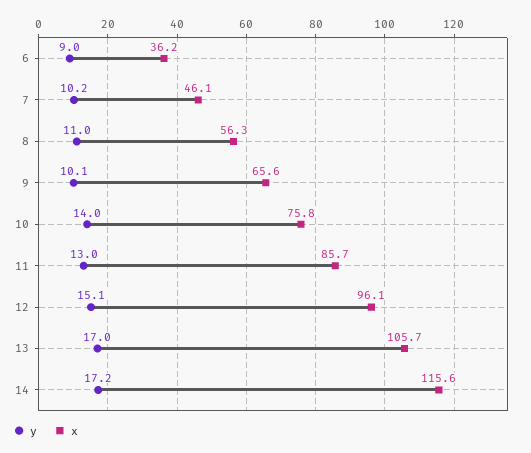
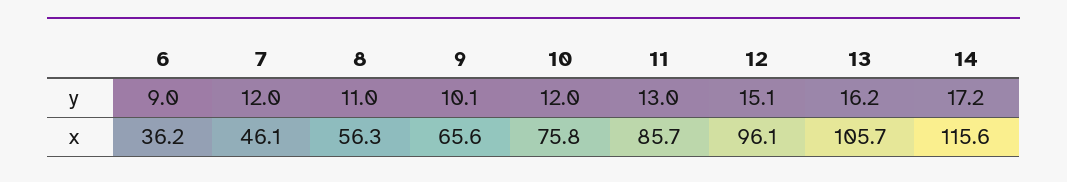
y, 7: 10.2 -> 12
y, 10: 14 -> 12
y, 13: 17 -> 16.2

